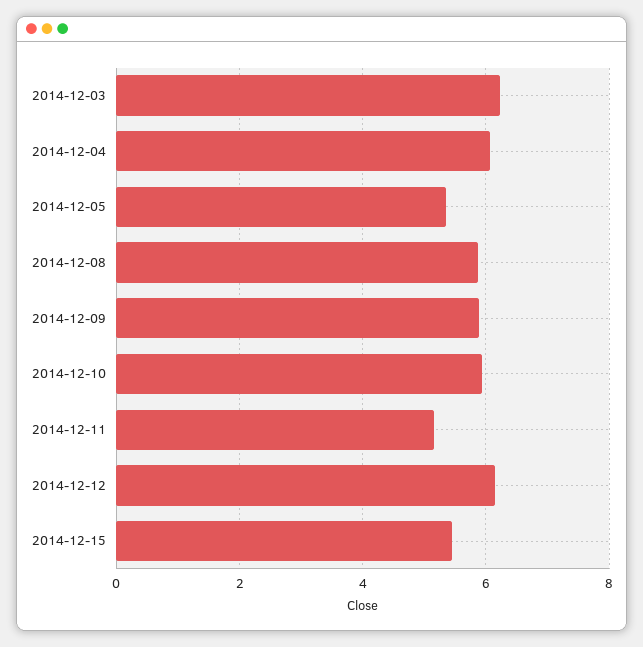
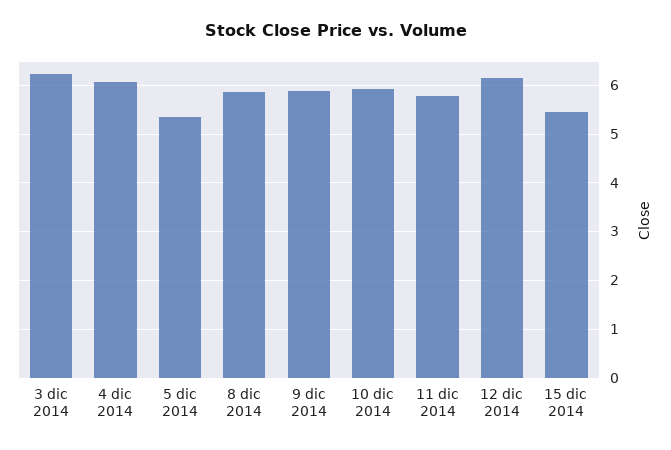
2014-12-11: 5.2 -> 5.8

